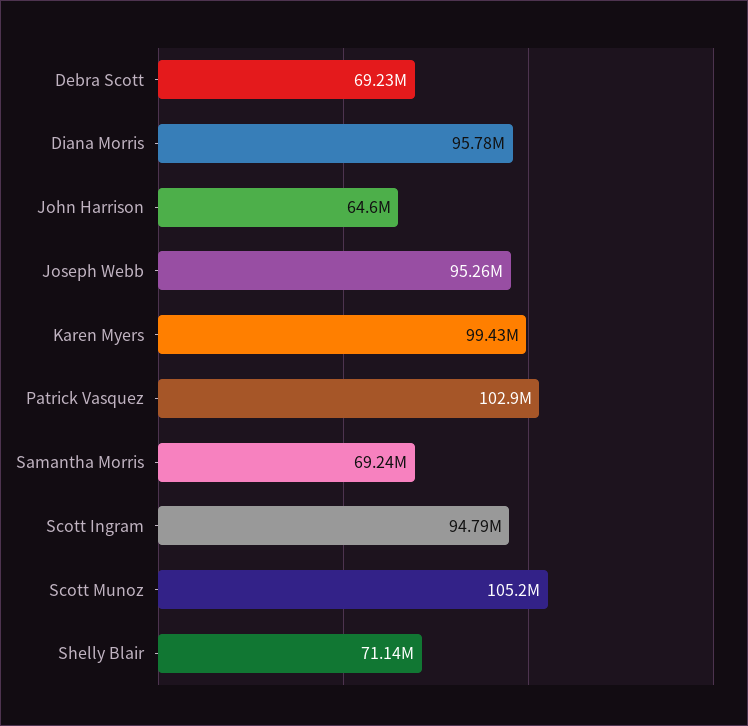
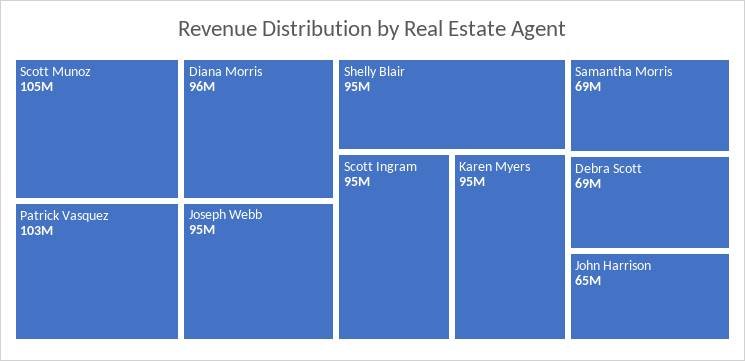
Karen Myers: 99430000 -> 95000000
Shelly Blair: 71140000 -> 95000000

